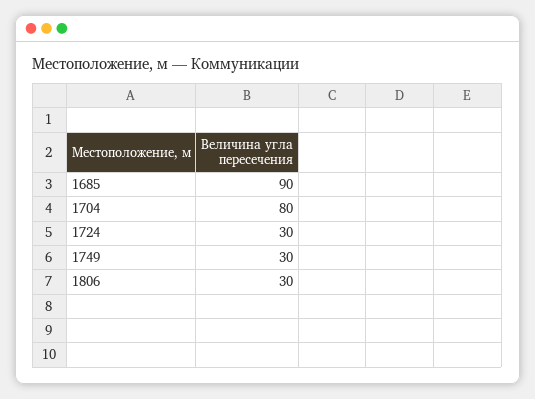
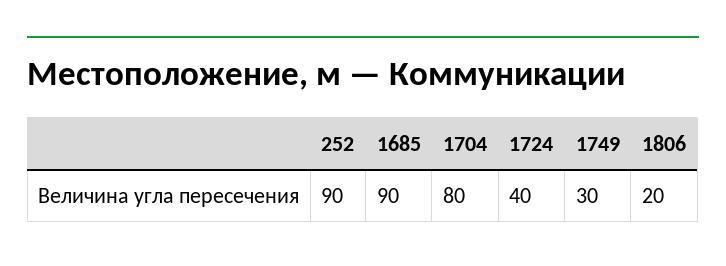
1724: 30 -> 40
1806: 30 -> 20
252: none -> 90

